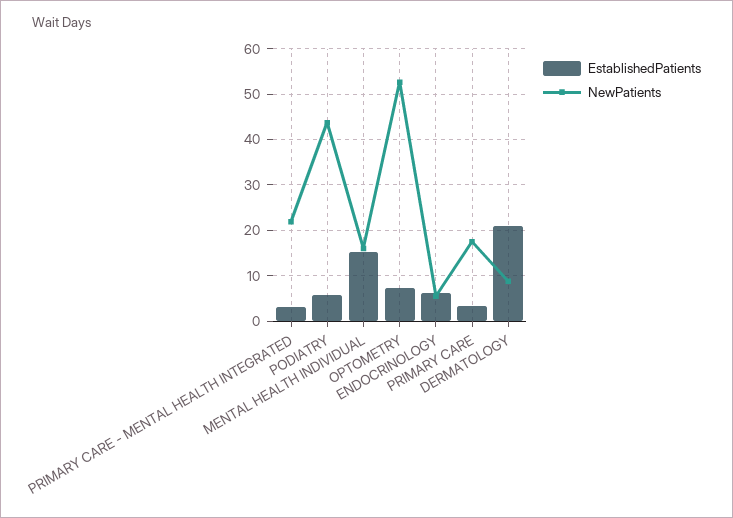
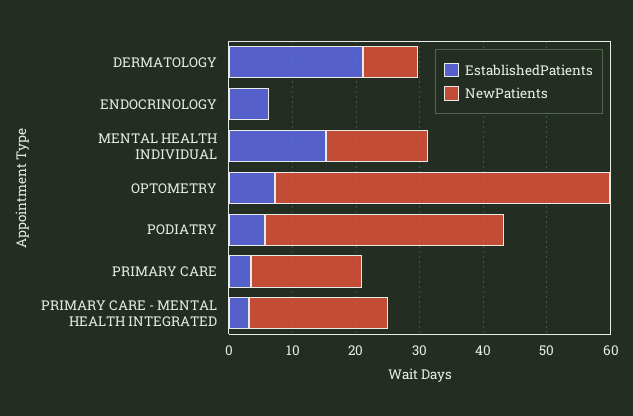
NewPatients, PODIATRY: 44 -> 38
NewPatients, ENDOCRINOLOGY: 6 -> 0

